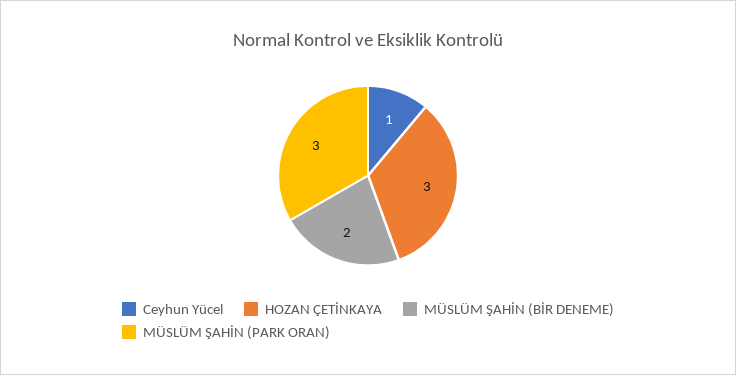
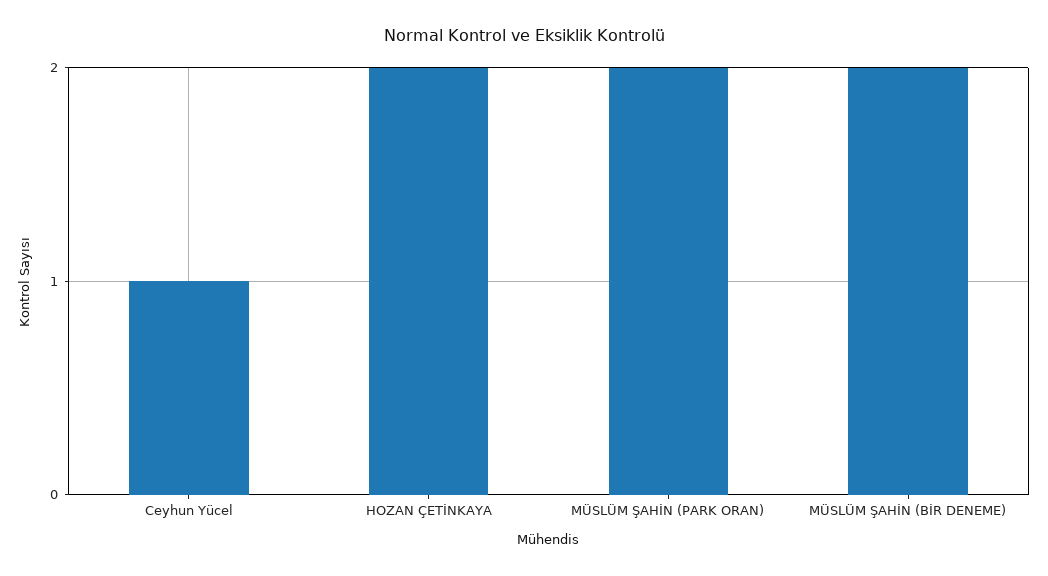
HOZAN ÇETİNKAYA: 3 -> 2
MÜSLÜM ŞAHİN (PARK ORAN): 3 -> 2

